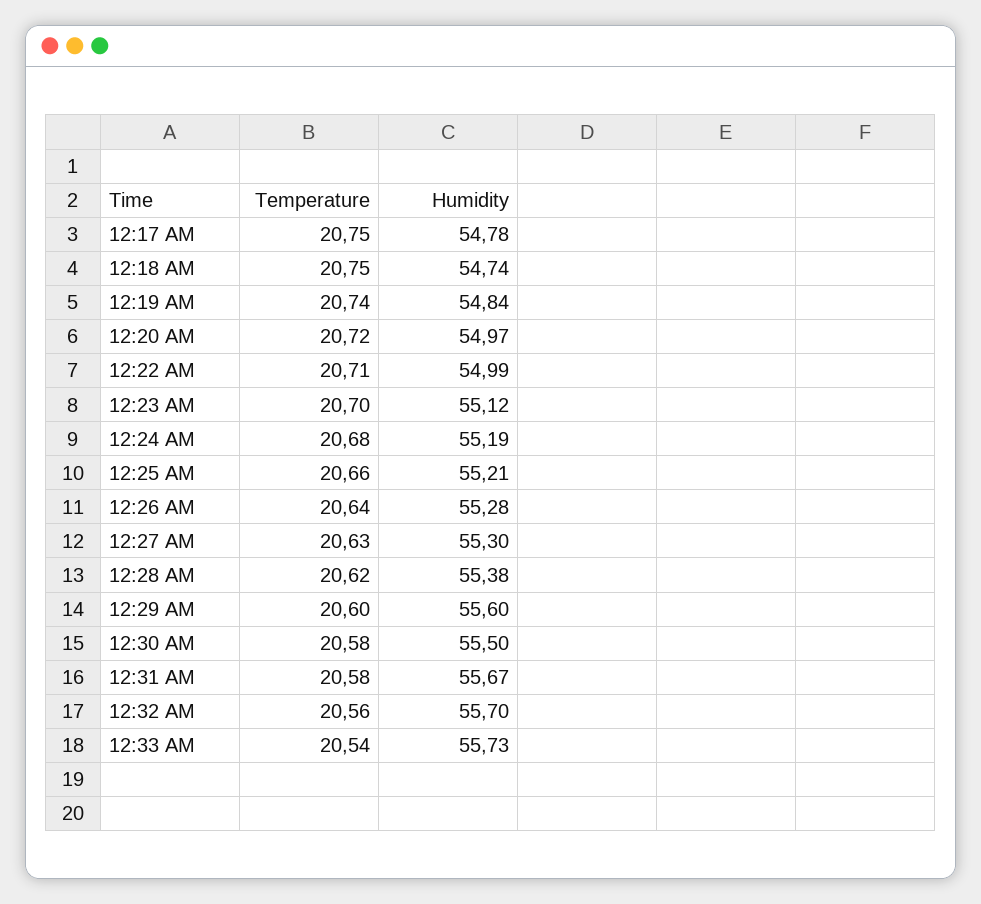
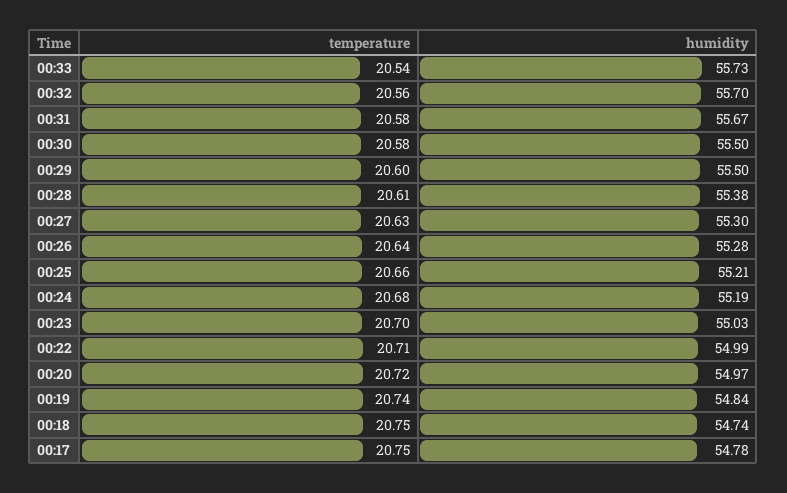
Humidity, 12:23 AM: 55.12 -> 55.03
Temperature, 12:28 AM: 20.62 -> 20.61
Humidity, 12:29 AM: 55.6 -> 55.5

